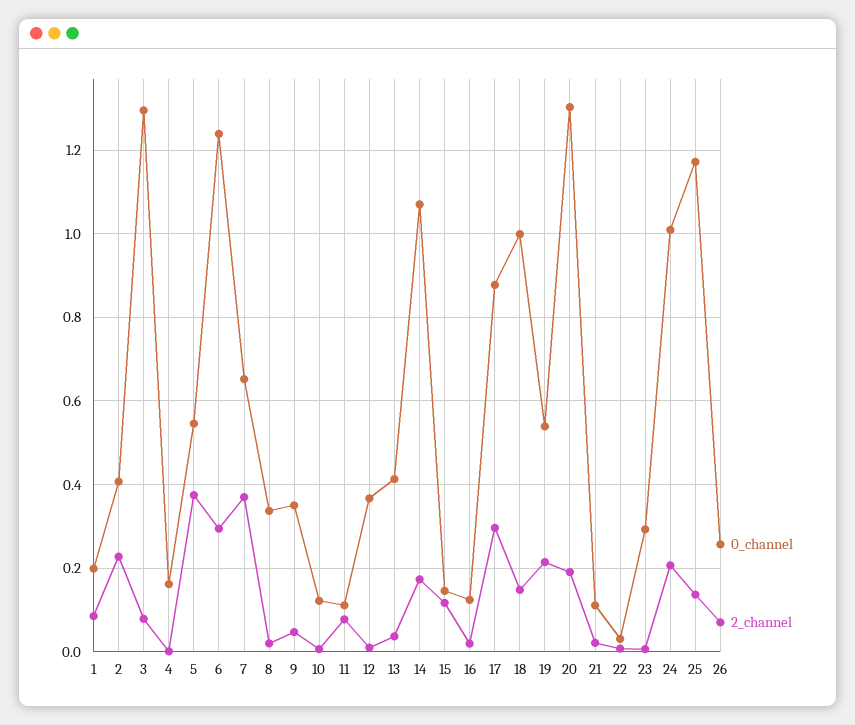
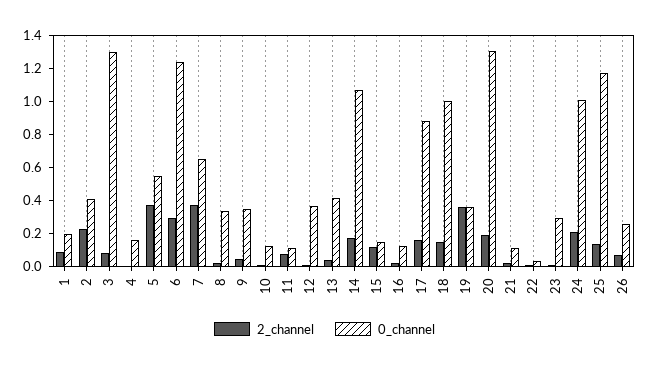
2_channel, 17: 0.3 -> 0.15
0_channel, 19: 0.54 -> 0.35
2_channel, 19: 0.22 -> 0.35

